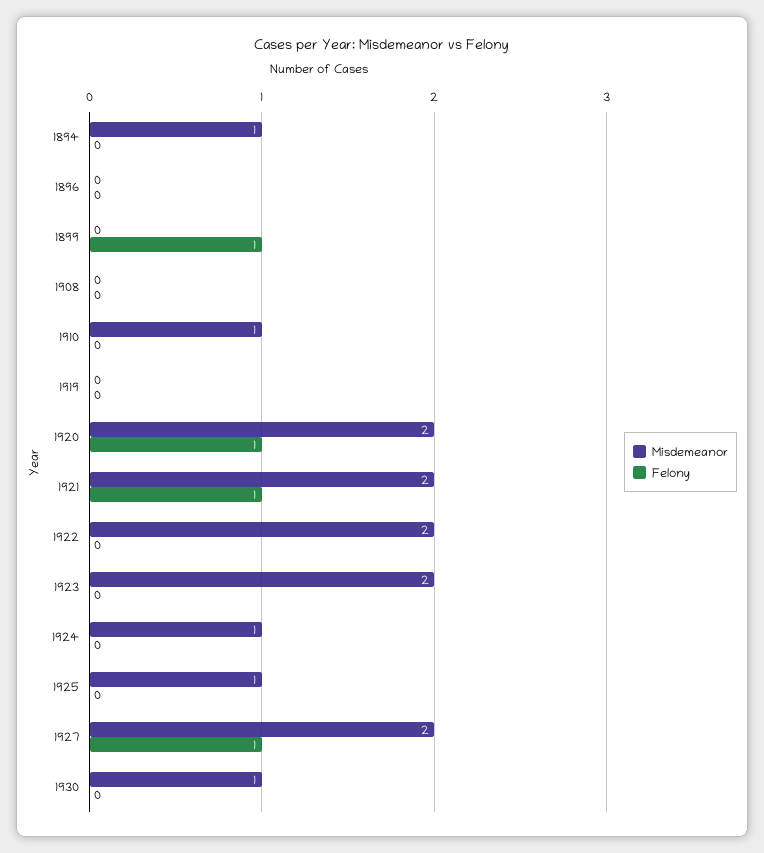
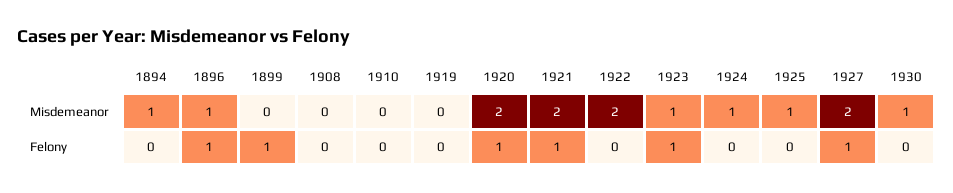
Misdemeanor, 1896: 0 -> 1
Felony, 1896: 0 -> 1
Misdemeanor, 1910: 1 -> 0
Misdemeanor, 1923: 2 -> 1
Felony, 1923: 0 -> 1

